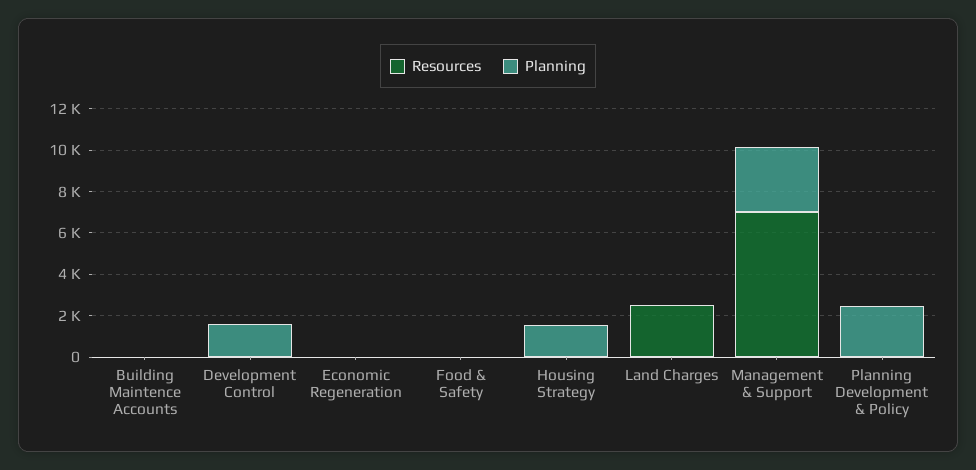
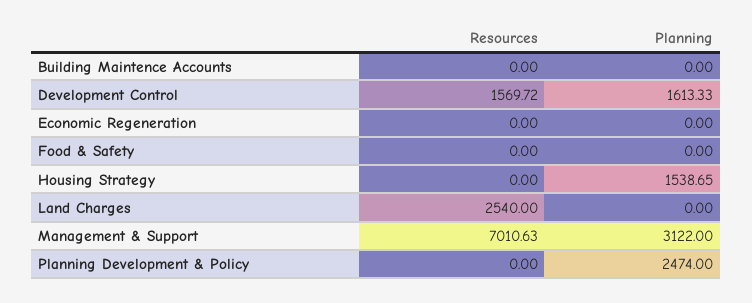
Resources, Development Control: 0 -> 1569.72

